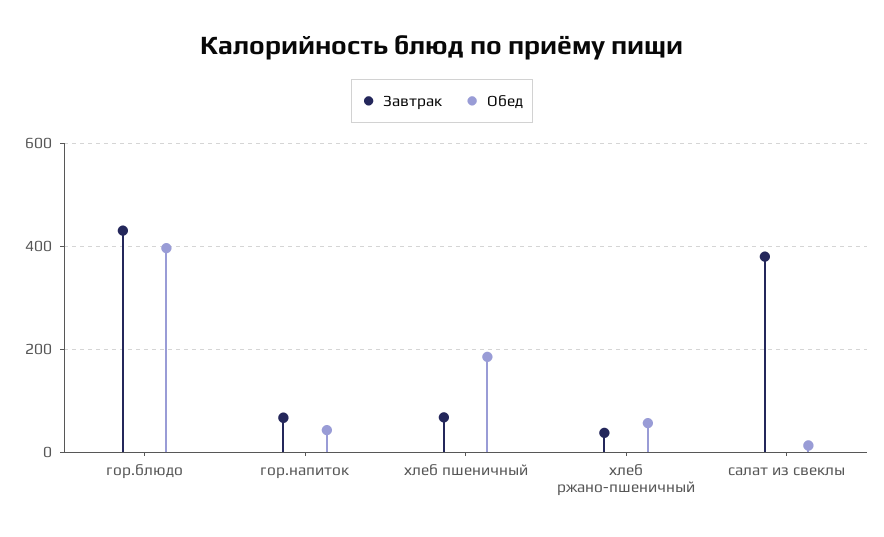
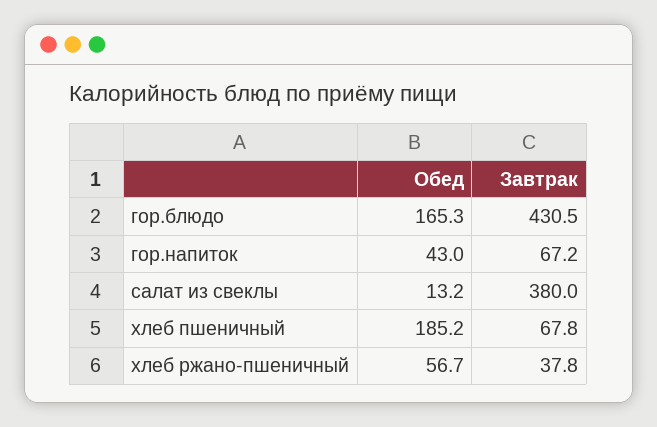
Обед, гор.блюдо: 400 -> 165.3

